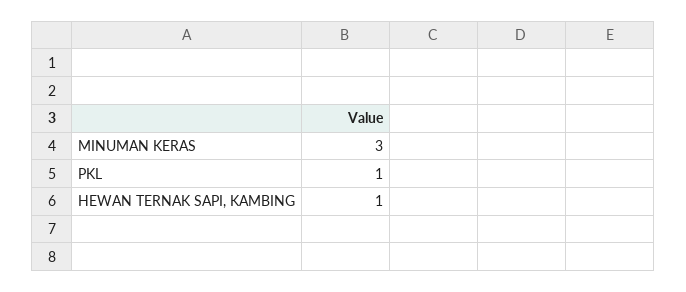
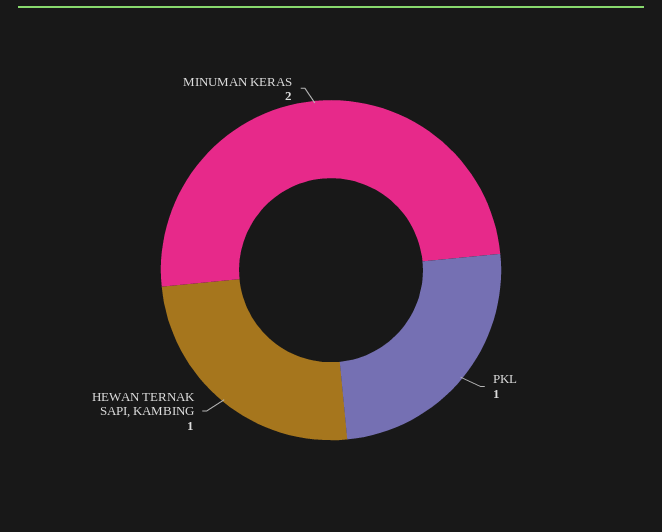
MINUMAN KERAS: 3 -> 2

